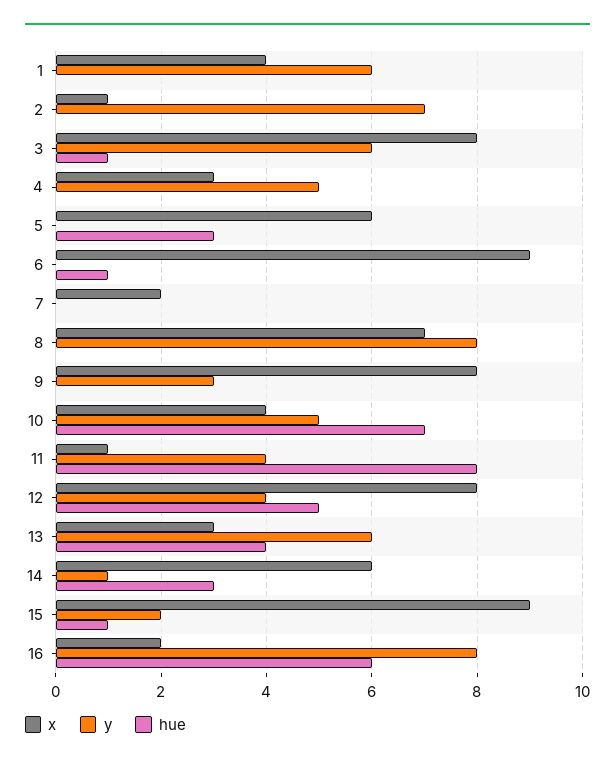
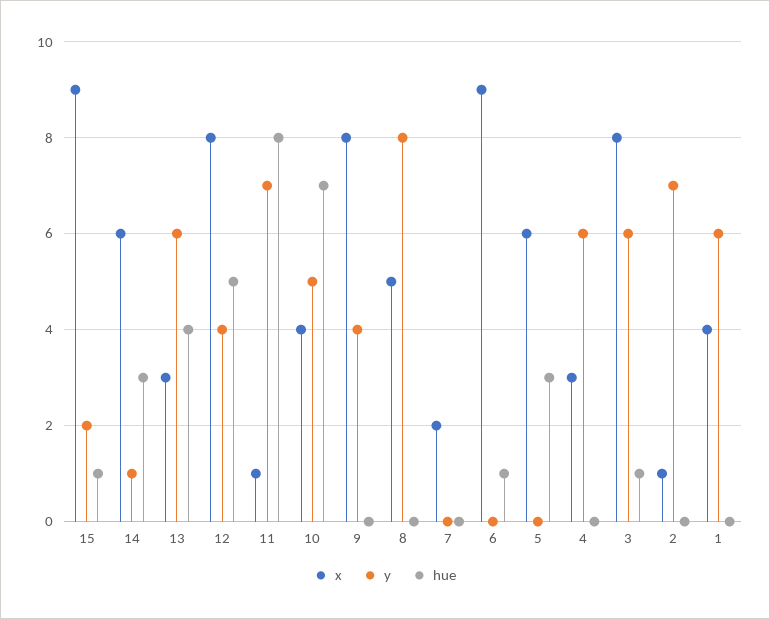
y, 4: 5 -> 6
x, 8: 7 -> 5
y, 9: 3 -> 4
y, 11: 4 -> 7
x, 16: 2 -> none
y, 16: 8 -> none
hue, 16: 6 -> none

